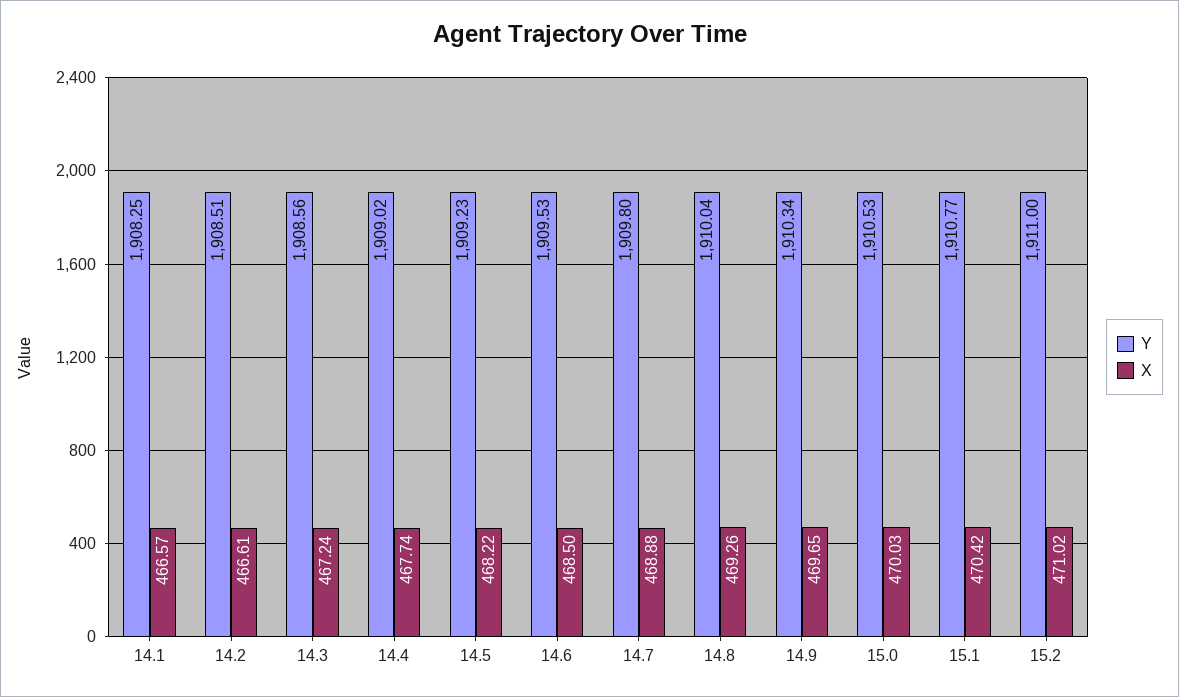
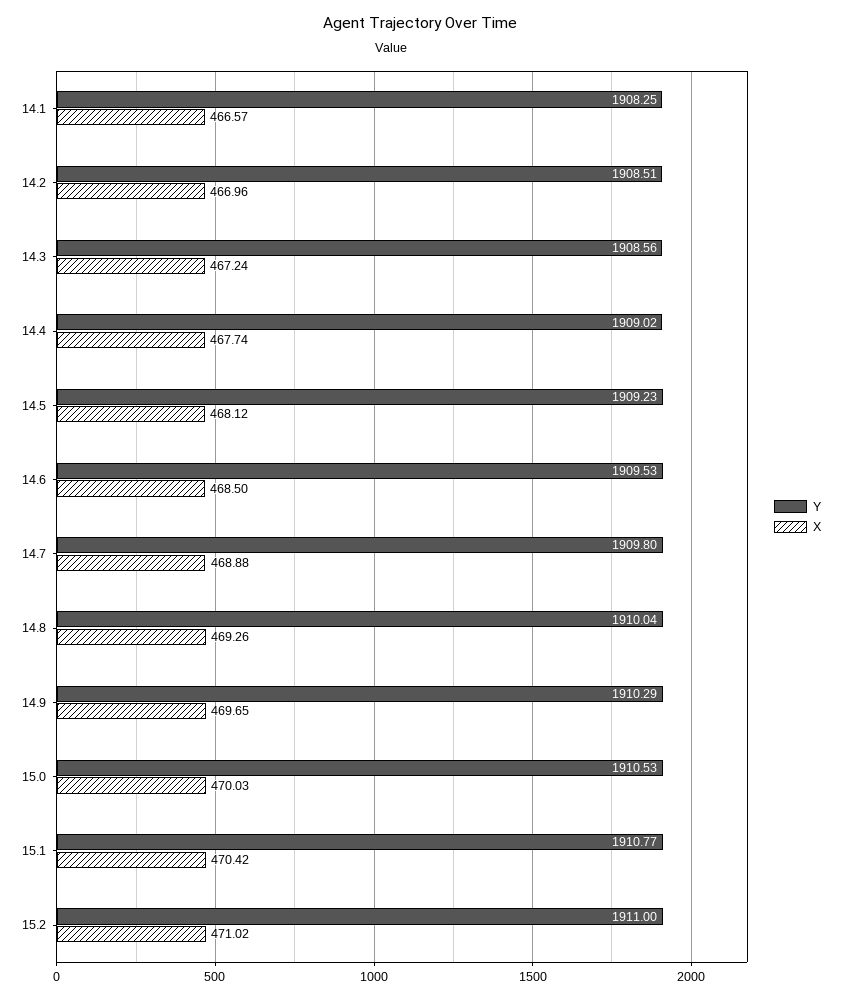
X, 14.2: 466.61 -> 466.96
X, 14.5: 468.22 -> 468.12
Y, 14.9: 1910.34 -> 1910.29

